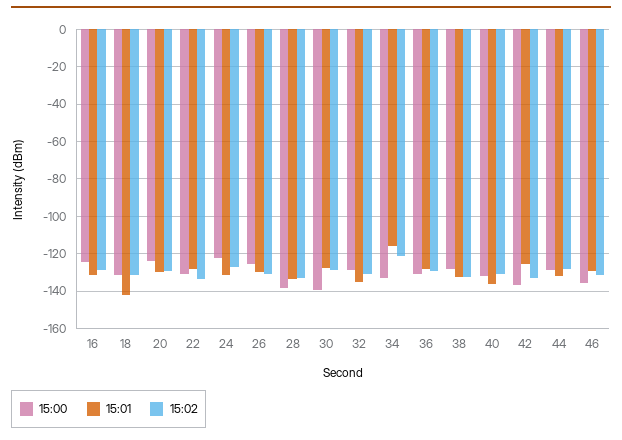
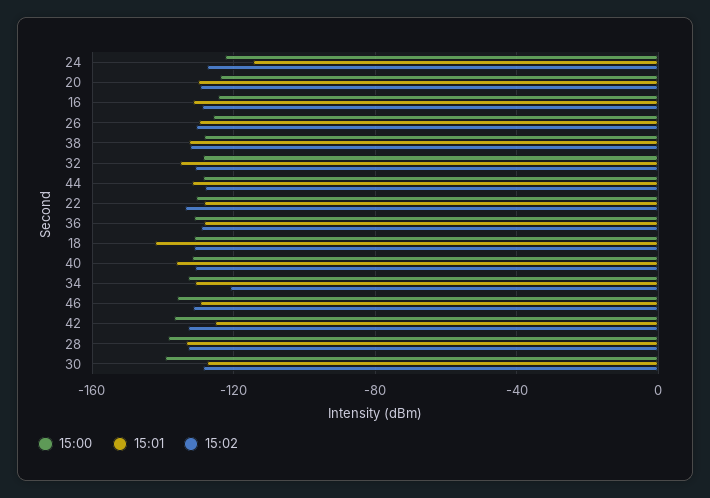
15:01, 24: -130 -> -115
15:01, 34: -115 -> -130

